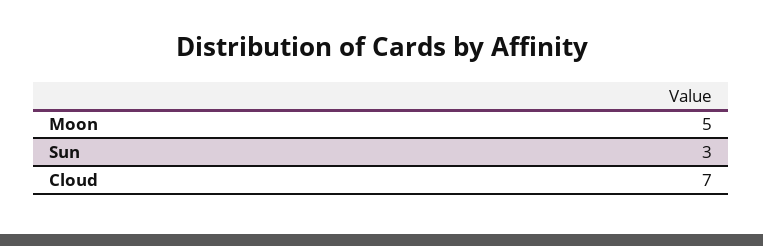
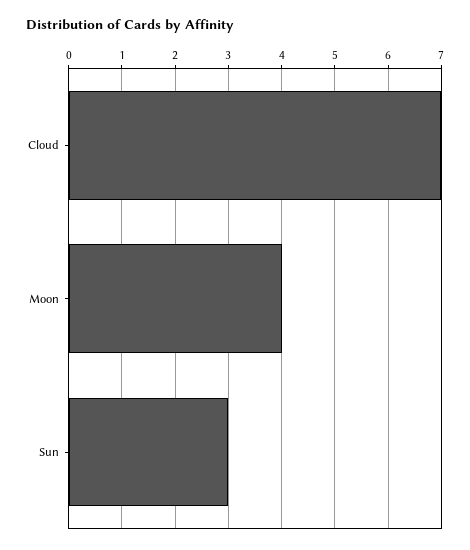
Moon: 5 -> 4

